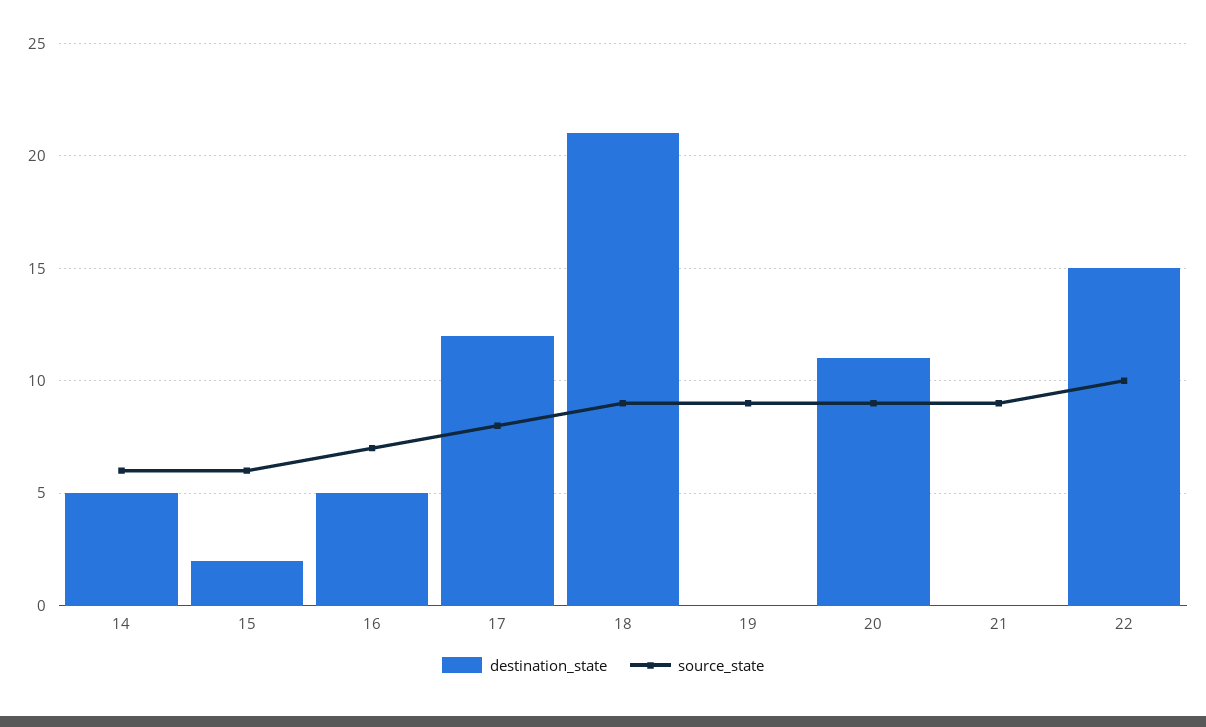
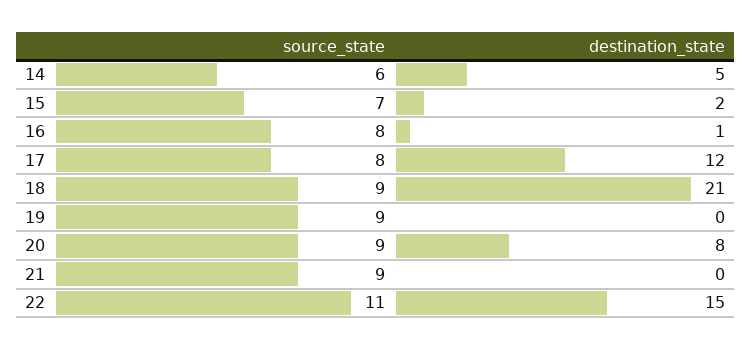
source_state, 15: 6 -> 7
destination_state, 16: 5 -> 1
source_state, 16: 7 -> 8
destination_state, 20: 11 -> 8
source_state, 22: 10 -> 11

